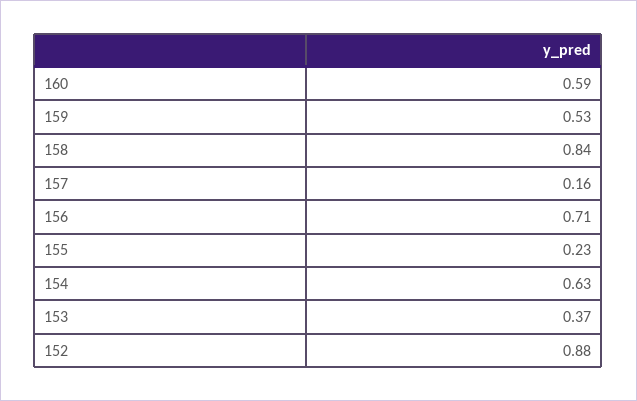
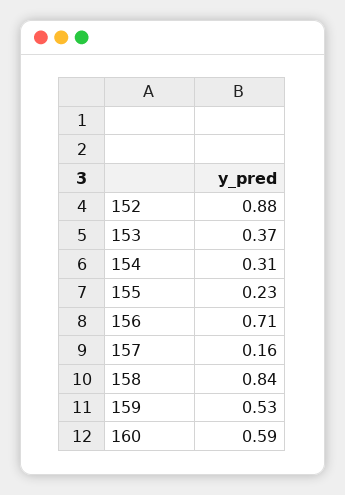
154: 0.63 -> 0.31

